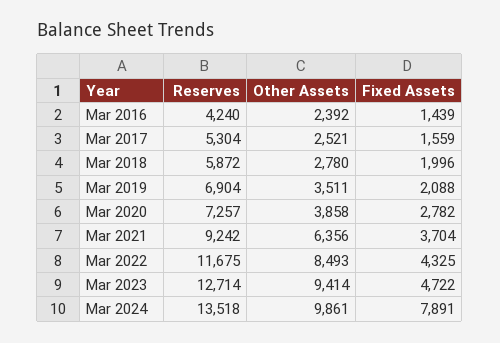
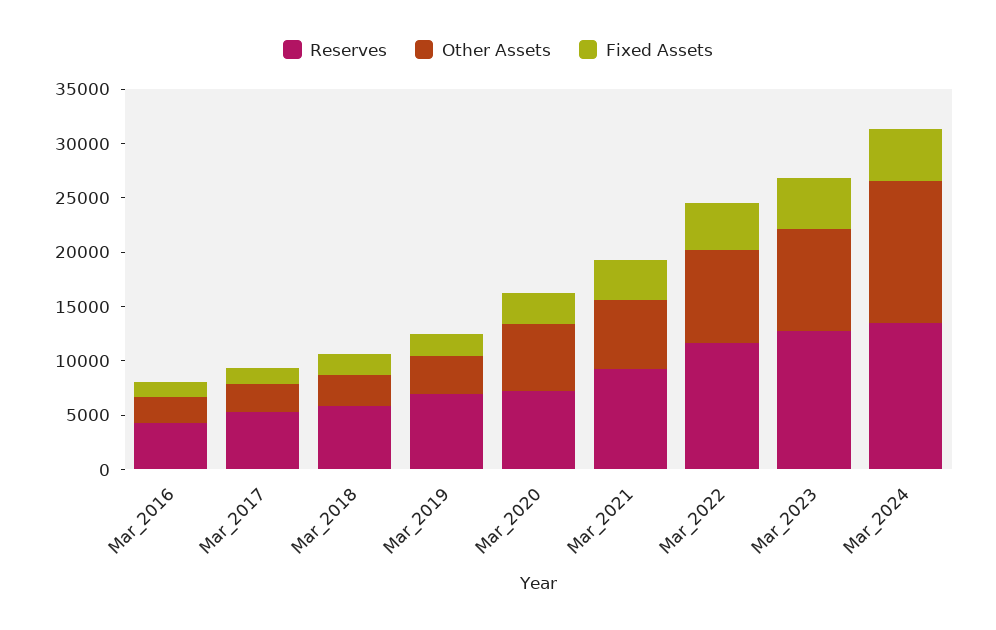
Other Assets, Mar 2020: 3858 -> 6000
Other Assets, Mar 2024: 9861 -> 13000
Fixed Assets, Mar 2024: 7891 -> 5000

